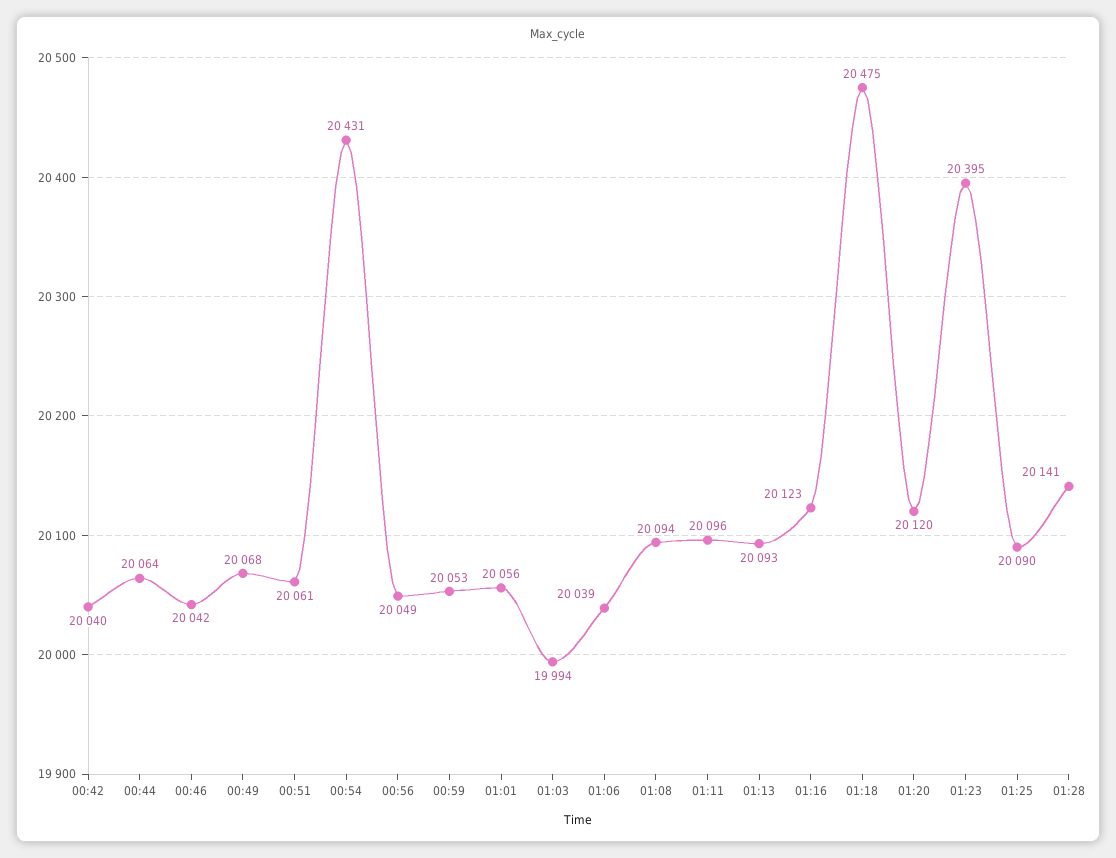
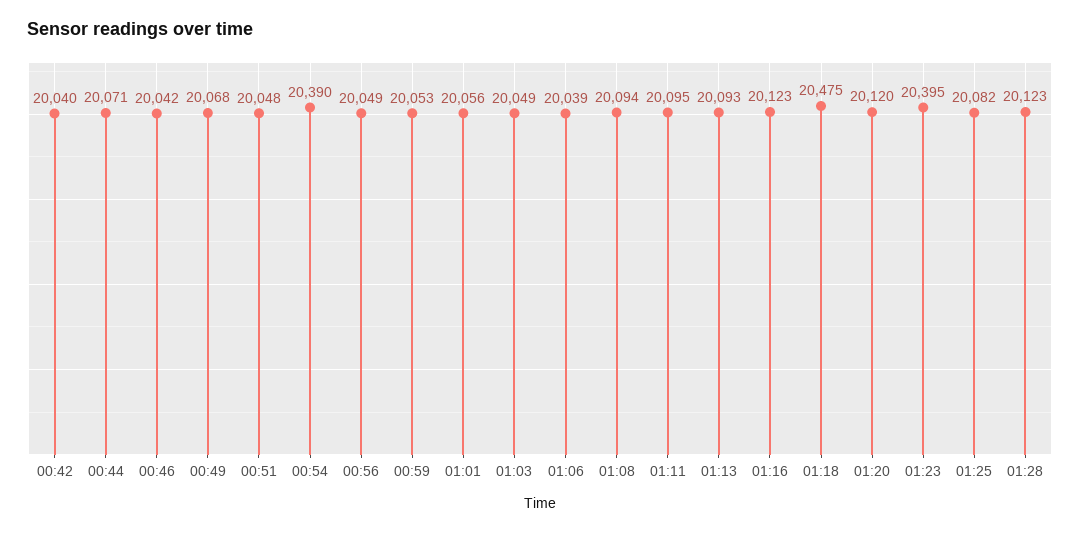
00:44: 20064 -> 20071
00:51: 20061 -> 20048
00:54: 20431 -> 20390
01:03: 19994 -> 20049
01:11: 20096 -> 20095
01:25: 20090 -> 20082
01:28: 20141 -> 20123

